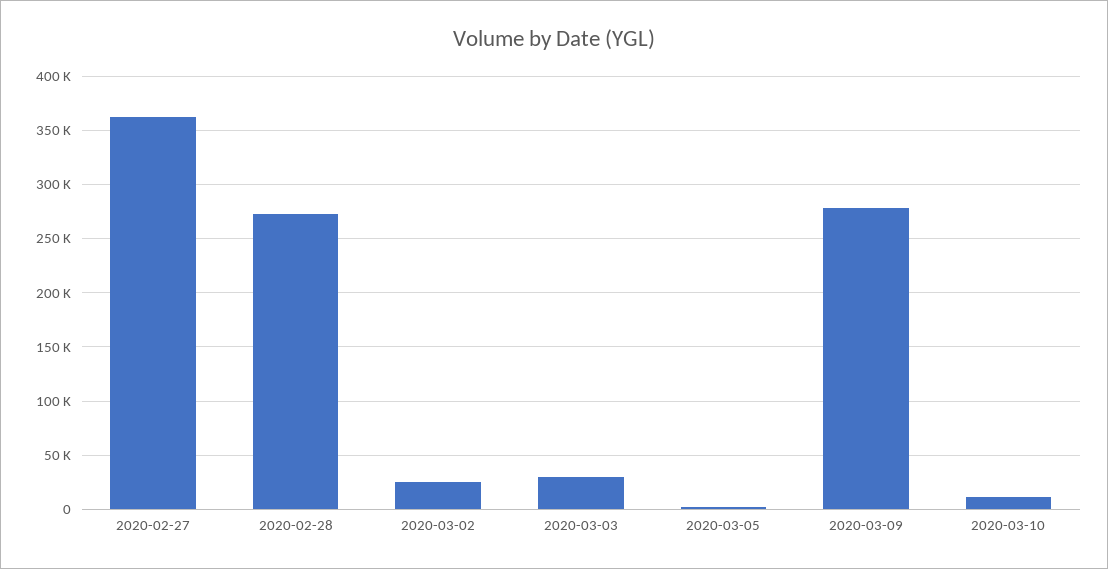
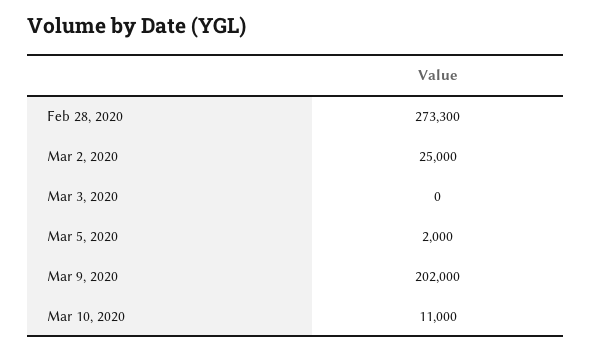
2020-02-27: 360000 -> none
2020-03-03: 30000 -> 0
2020-03-09: 280000 -> 202000

